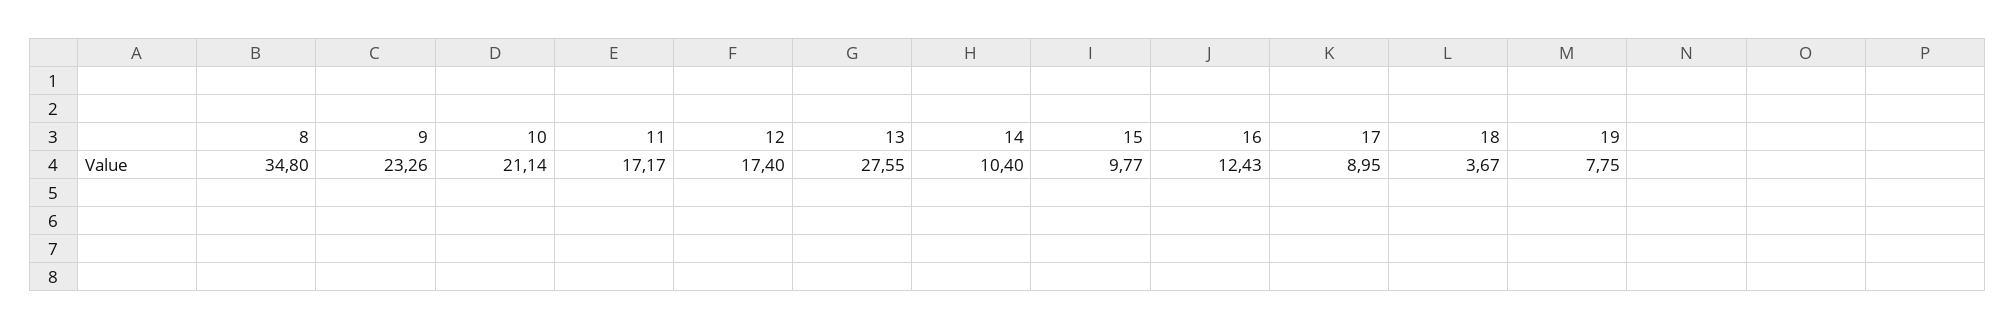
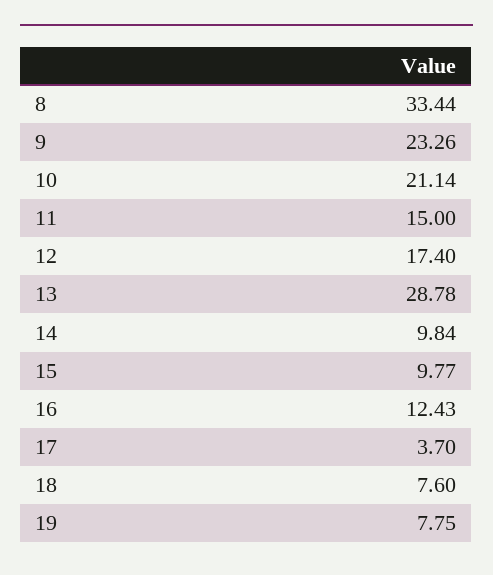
8: 34.8 -> 33.44
11: 17.17 -> 15
13: 27.55 -> 28.78
14: 10.4 -> 9.84
17: 8.95 -> 3.7
18: 3.67 -> 7.6

